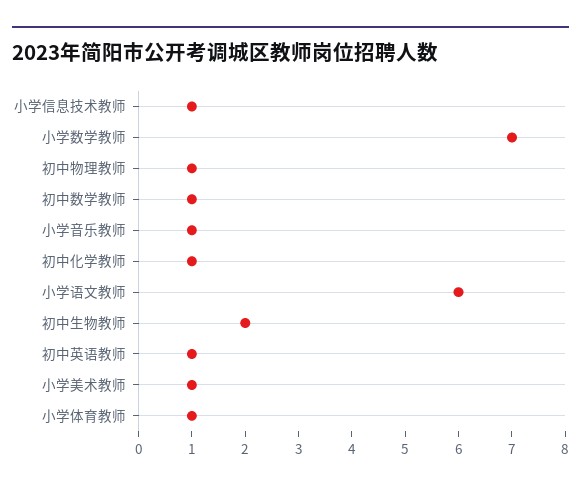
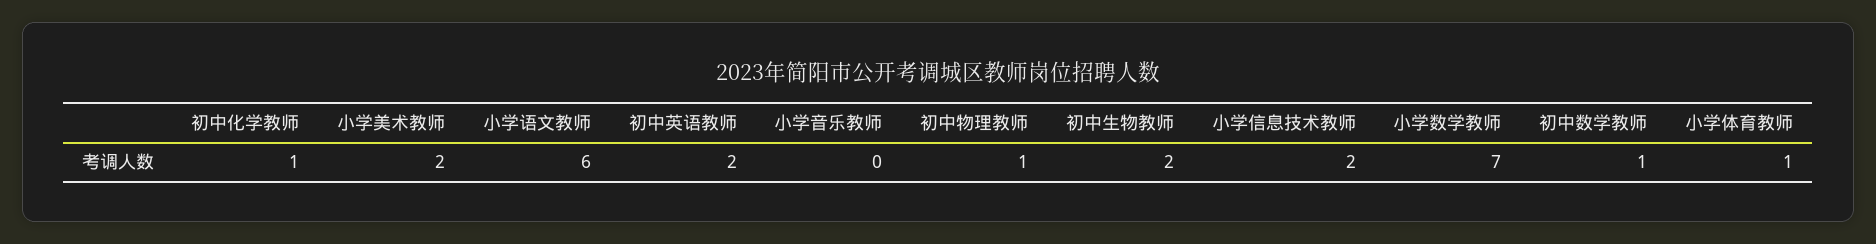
小学信息技术教师: 1 -> 2
小学音乐教师: 1 -> 0
初中英语教师: 1 -> 2
小学美术教师: 1 -> 2

